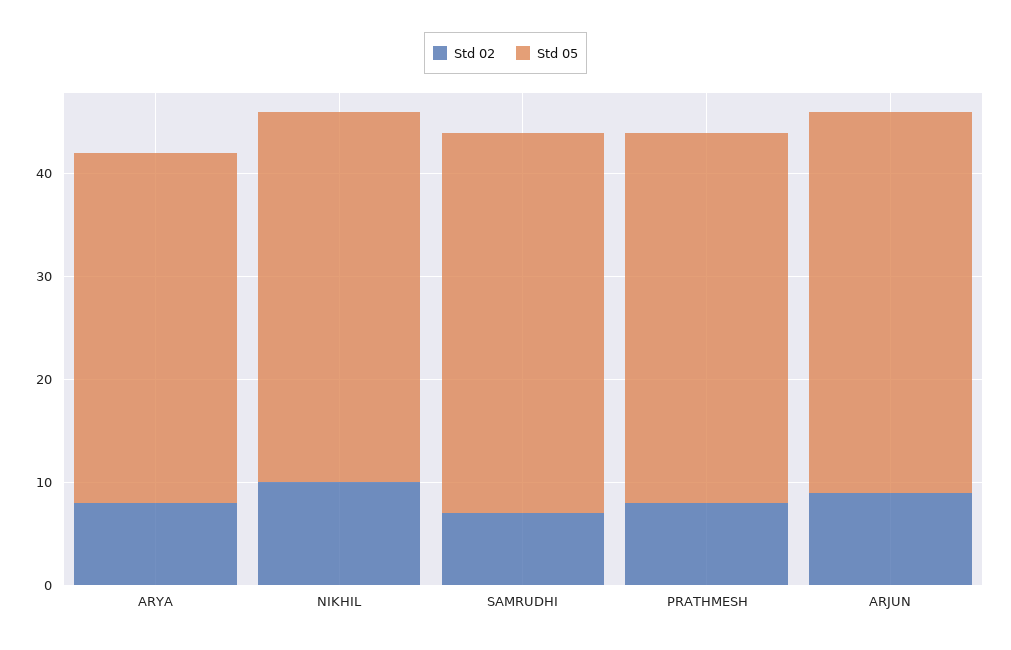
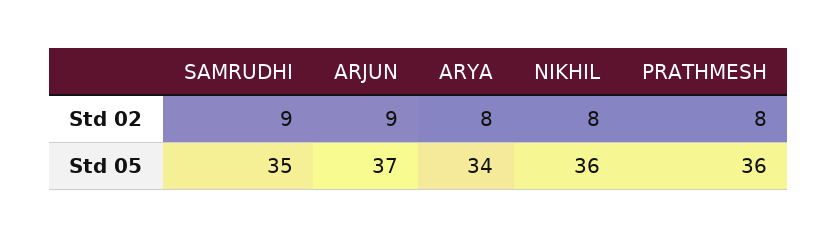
Std 02, NIKHIL: 10 -> 8
Std 02, SAMRUDHI: 7 -> 9
Std 05, SAMRUDHI: 37 -> 35

